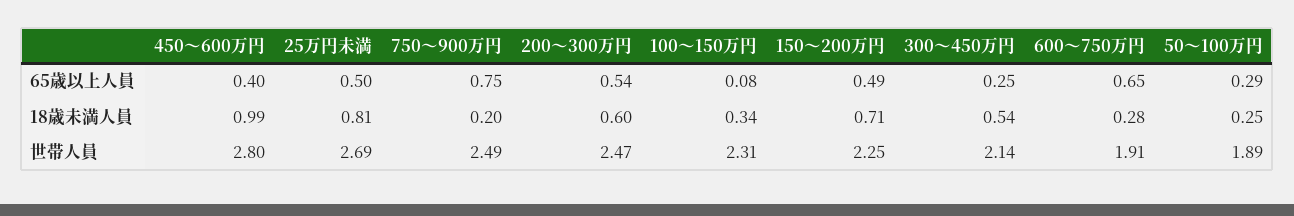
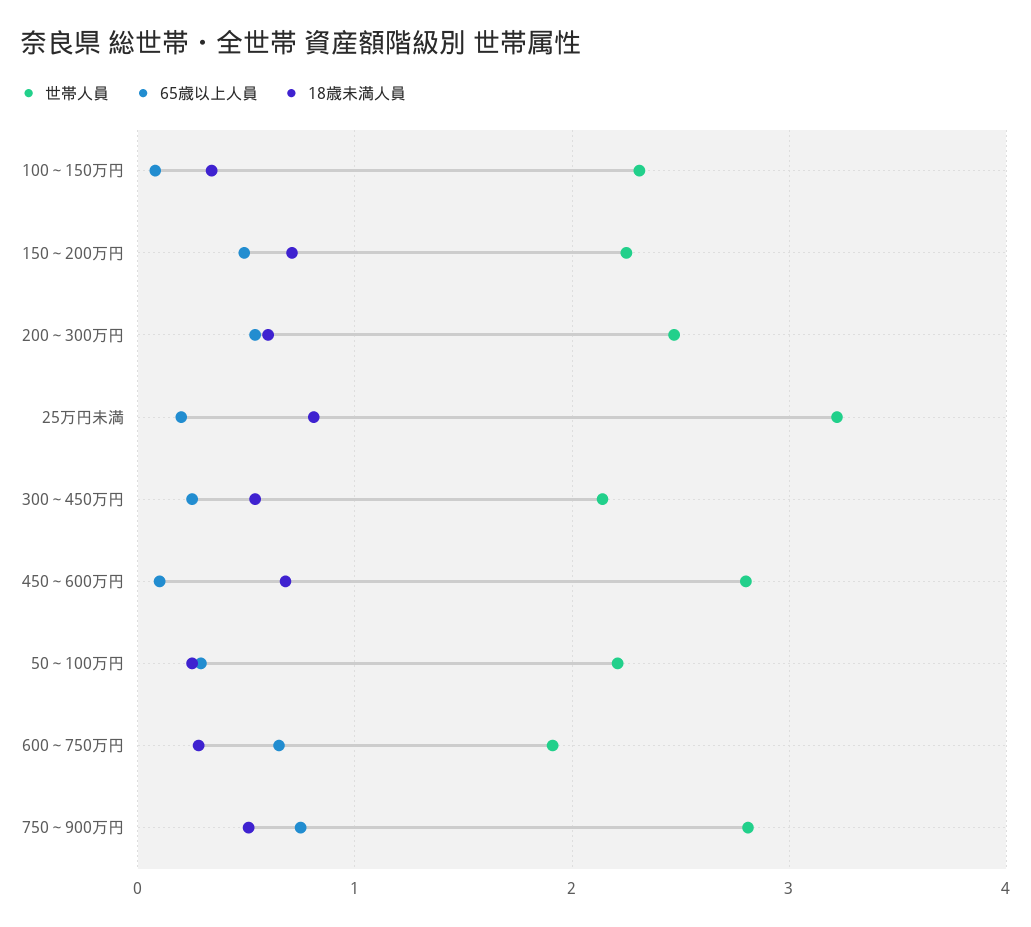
65歳以上人員, 450～600万円: 0.4 -> 0.1
65歳以上人員, 25万円未満: 0.5 -> 0.2
18歳未満人員, 450～600万円: 0.99 -> 0.7
18歳未満人員, 750～900万円: 0.2 -> 0.5
世帯人員, 25万円未満: 2.69 -> 3.2
世帯人員, 750～900万円: 2.49 -> 2.8
世帯人員, 50～100万円: 1.89 -> 2.2

